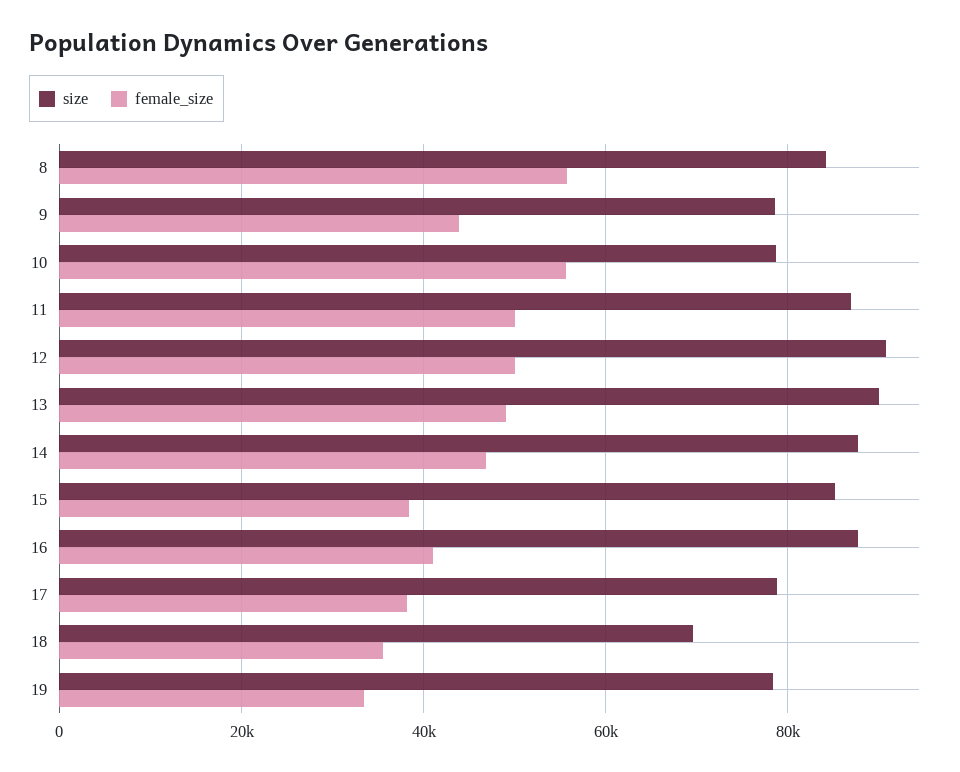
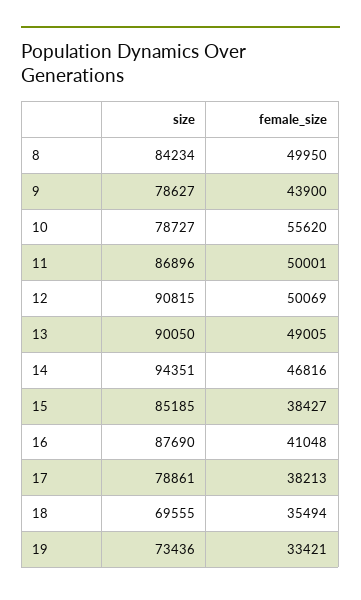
female_size, 8: 56000 -> 49950
size, 14: 88000 -> 94351
size, 19: 78000 -> 73436

